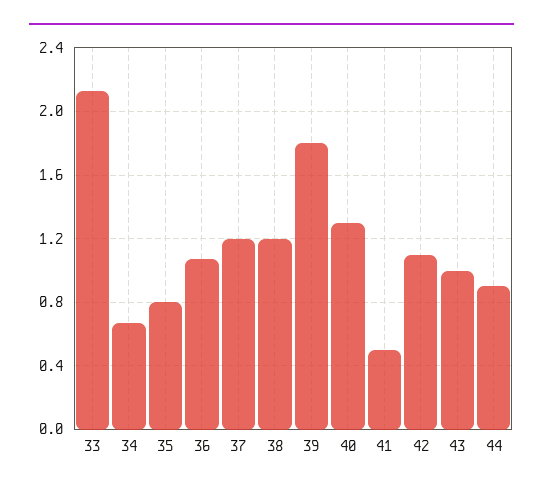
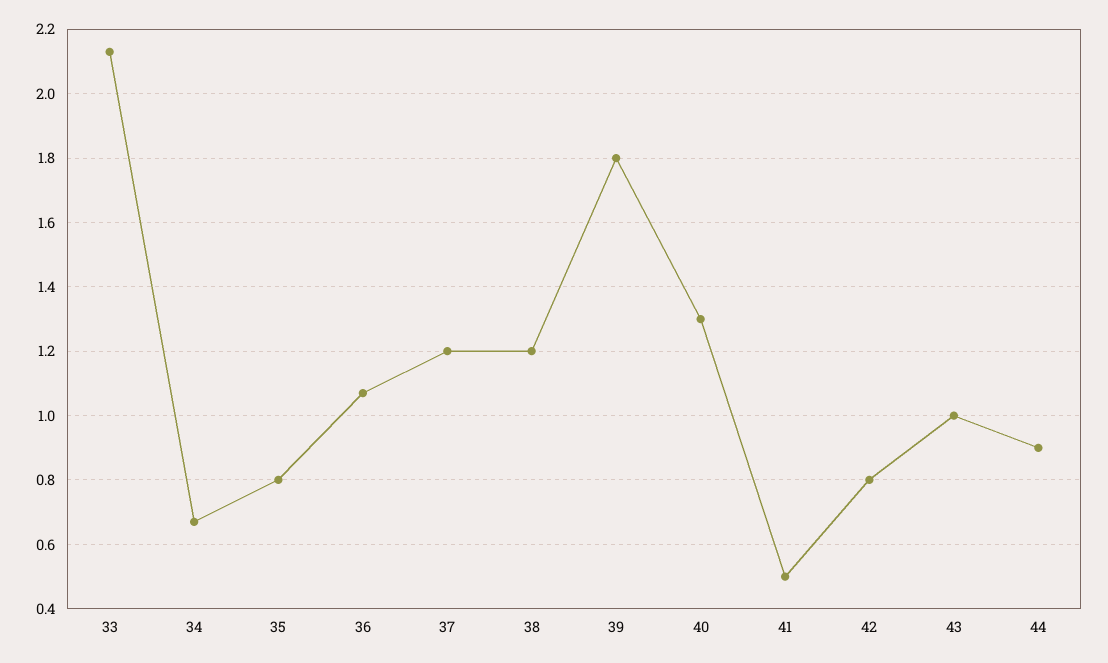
42: 1.1 -> 0.8

